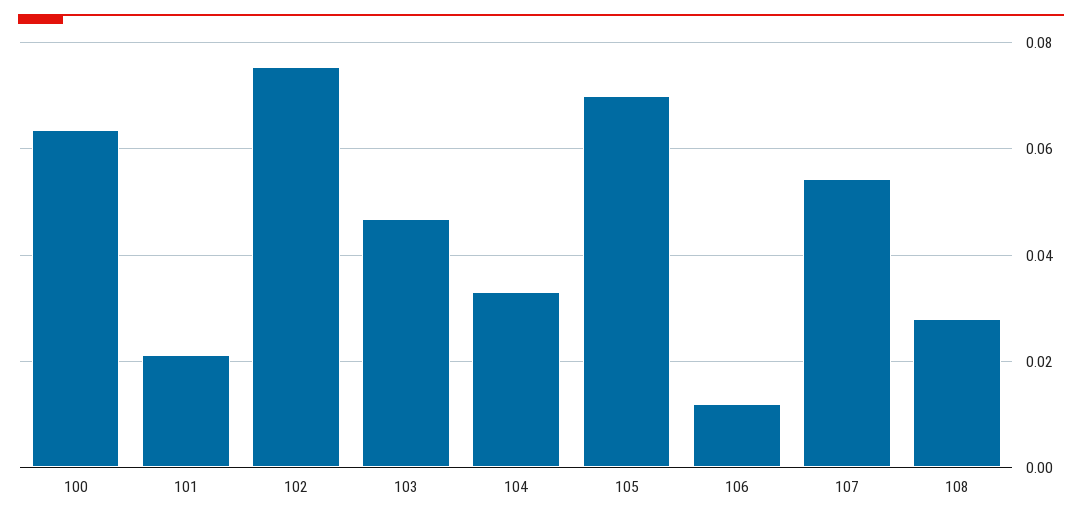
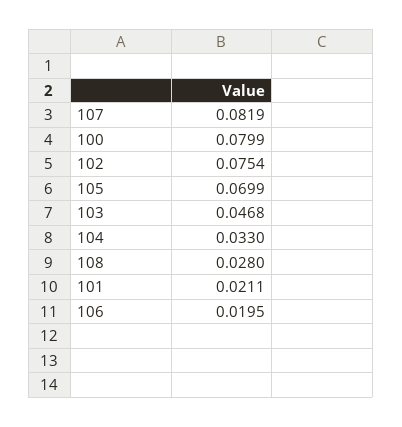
100: 0.064 -> 0.0799
106: 0.012 -> 0.0195
107: 0.054 -> 0.0819

